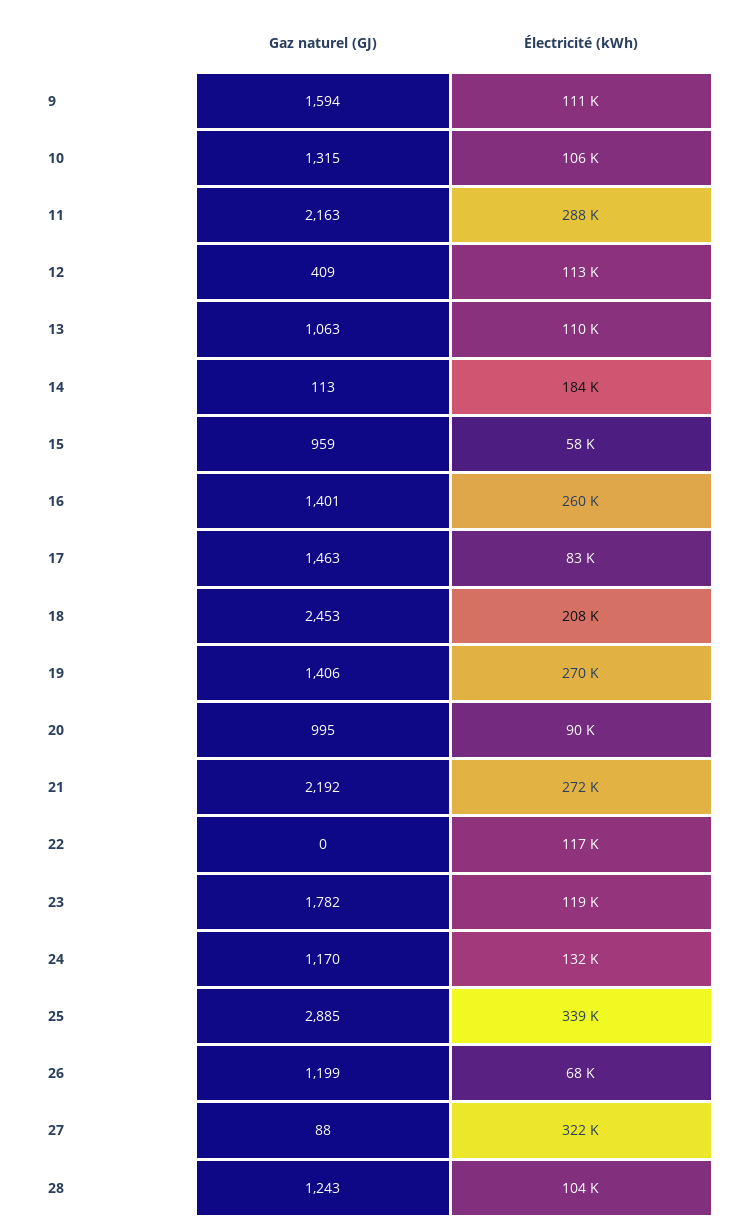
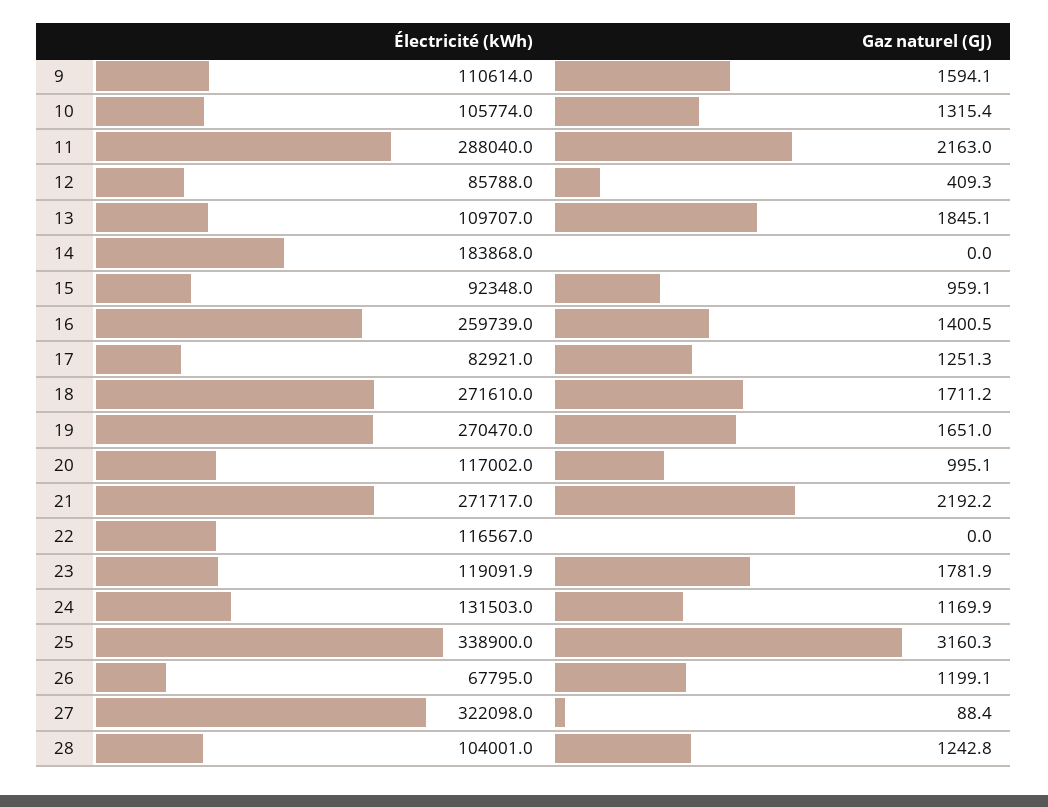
Électricité (kWh), 12: 113000 -> 85788
Gaz naturel (GJ), 13: 1063 -> 1845.1
Gaz naturel (GJ), 14: 113 -> 0
Électricité (kWh), 15: 58000 -> 92348
Gaz naturel (GJ), 17: 1463 -> 1251.3
Gaz naturel (GJ), 18: 2453 -> 1711.2
Électricité (kWh), 18: 208000 -> 271610
Gaz naturel (GJ), 19: 1406 -> 1651
Électricité (kWh), 20: 90000 -> 117002
Gaz naturel (GJ), 25: 2885 -> 3160.3

